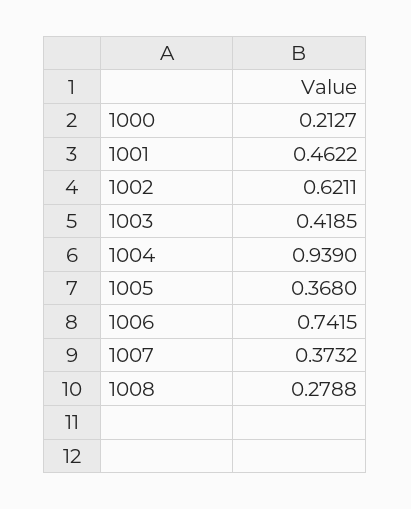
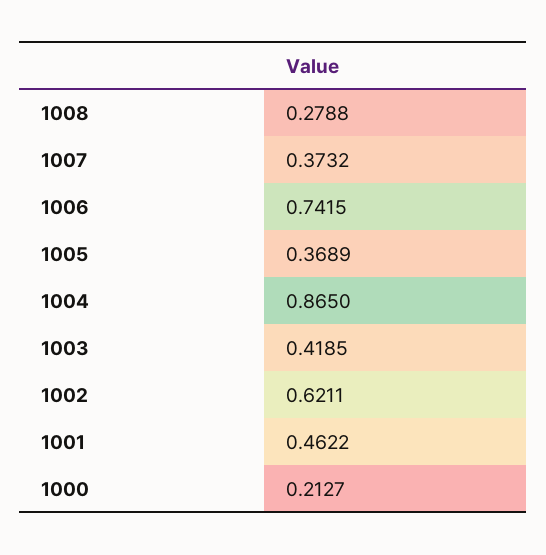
1004: 0.939 -> 0.865
1005: 0.368 -> 0.3689

